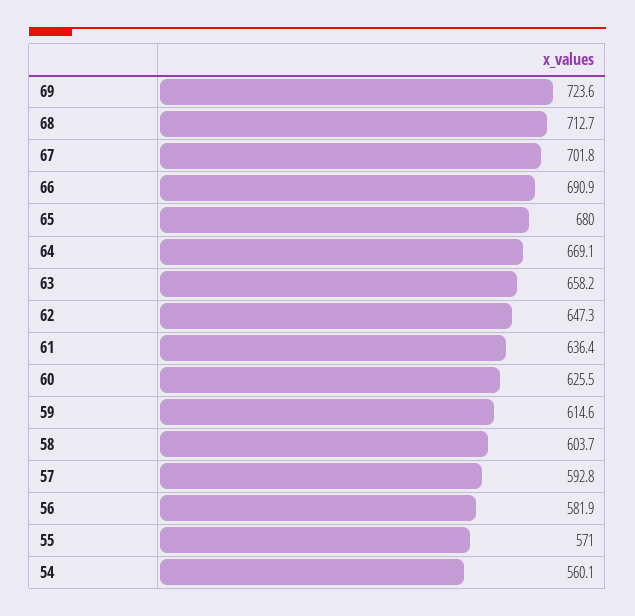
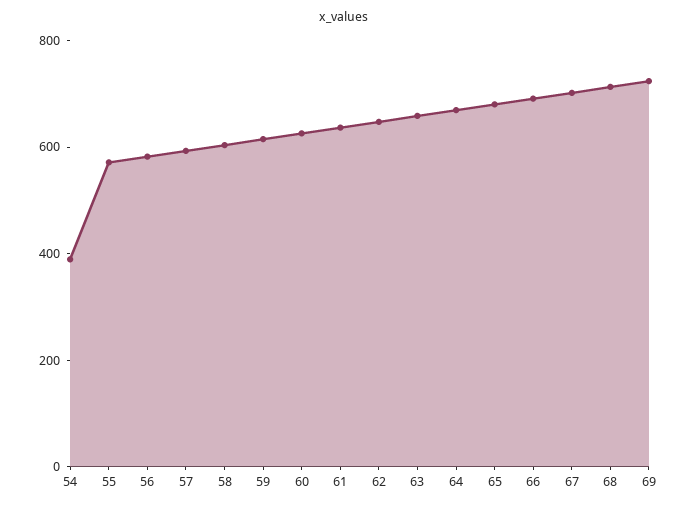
54: 560.1 -> 400

